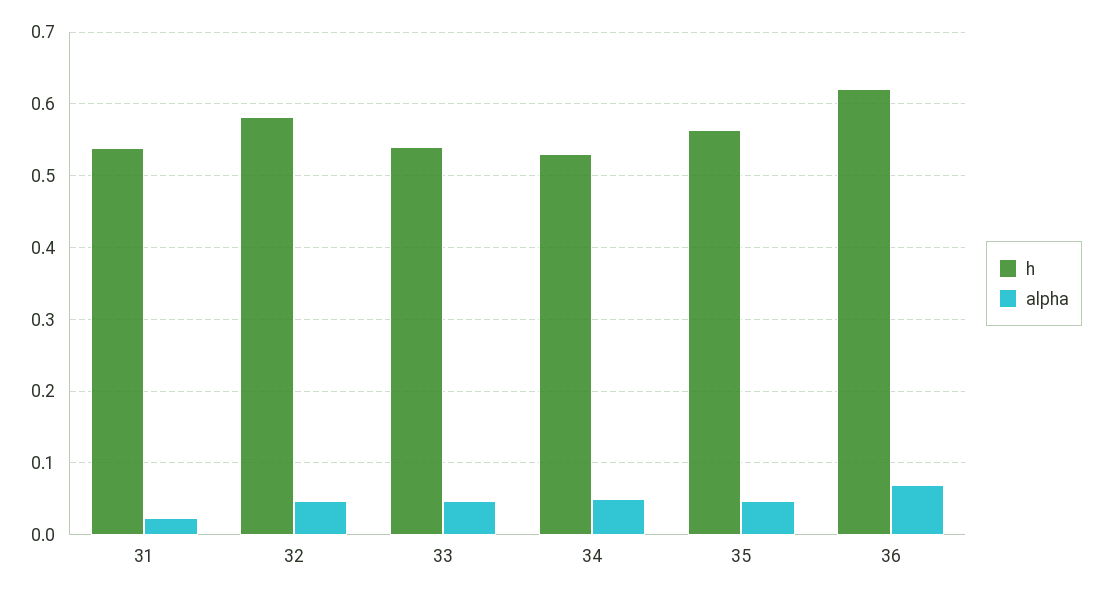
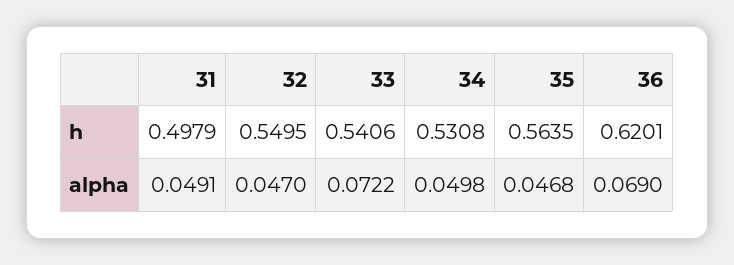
h, 31: 0.54 -> 0.4979
alpha, 31: 0.02 -> 0.0491
h, 32: 0.58 -> 0.5495
alpha, 33: 0.05 -> 0.0722

